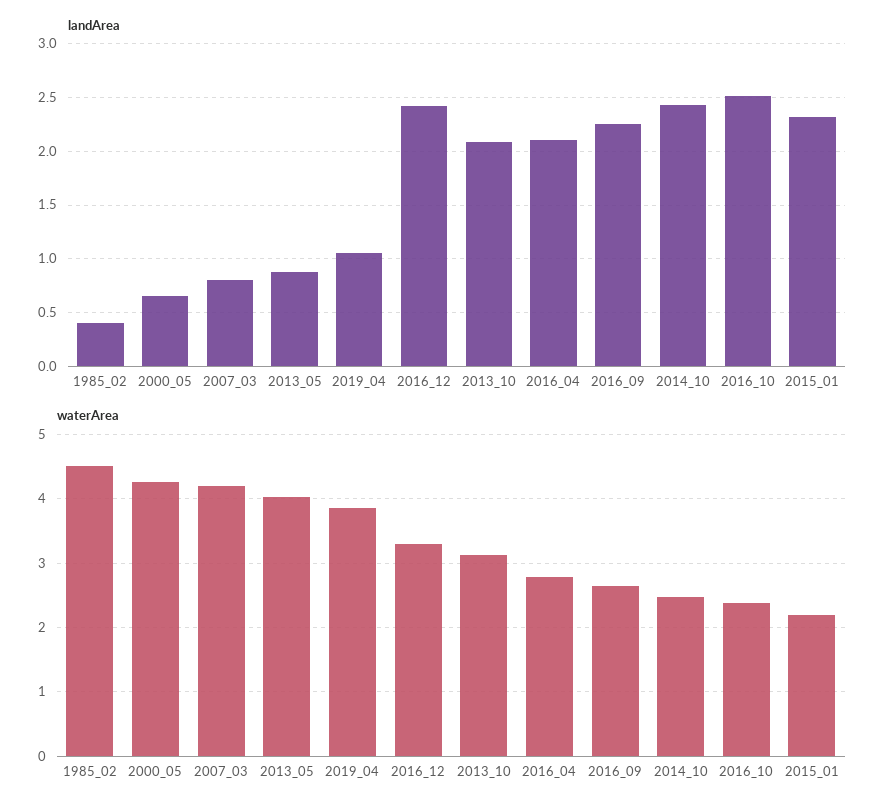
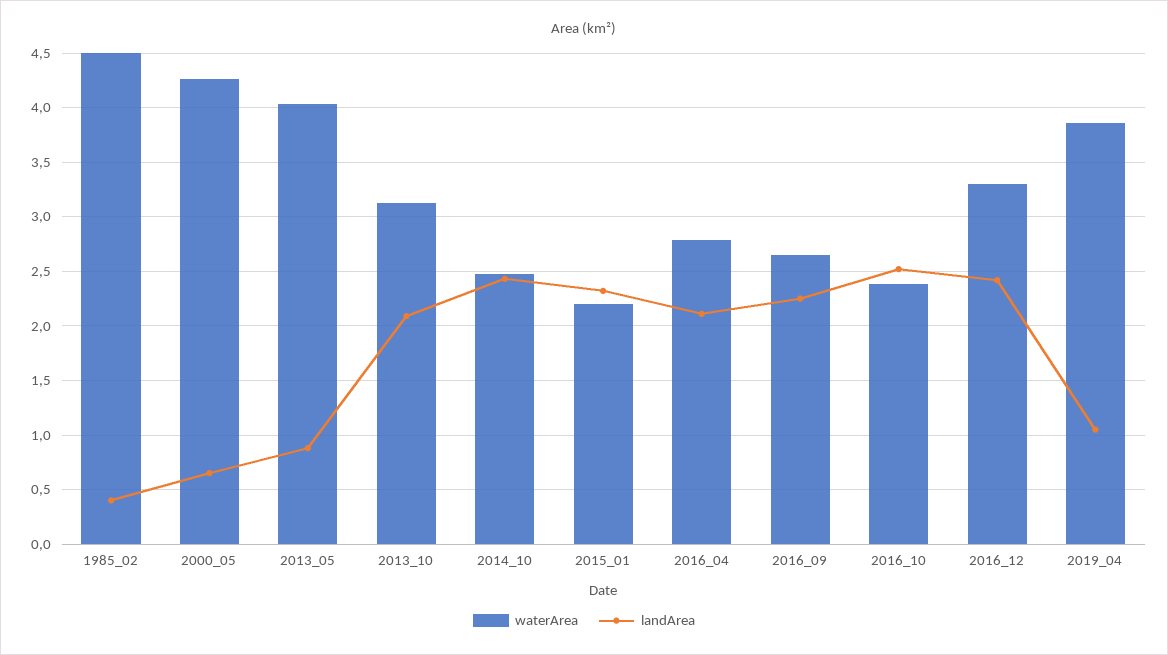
landArea, 2007_03: 0.8 -> none
waterArea, 2007_03: 4.2 -> none

